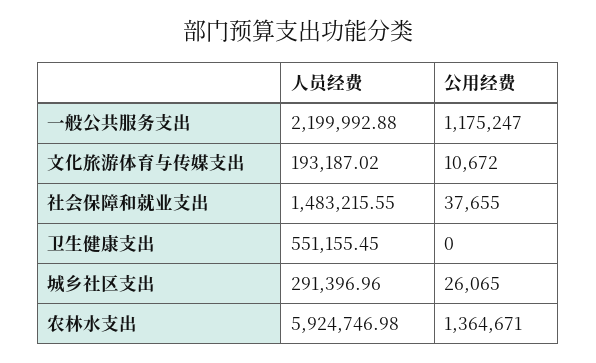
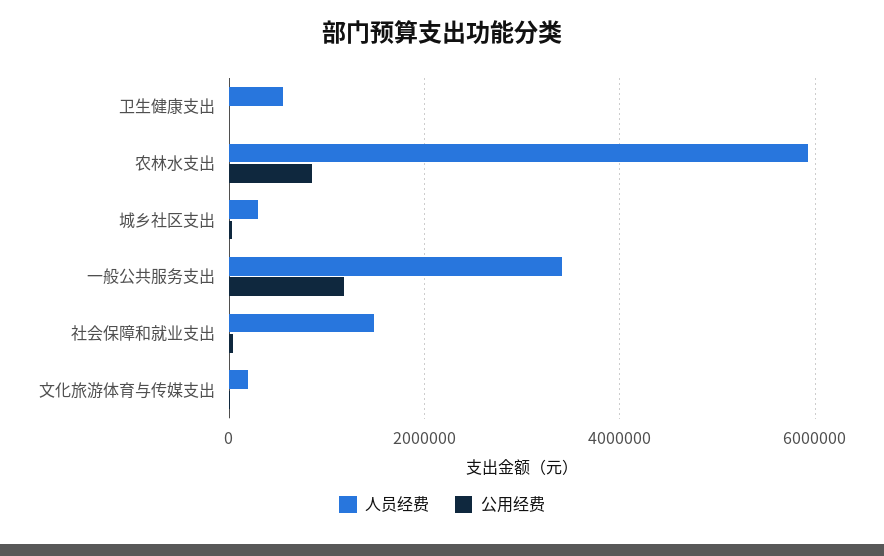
人员经费, 一般公共服务支出: 2199992.88 -> 3400000
公用经费, 农林水支出: 1364671 -> 800000

